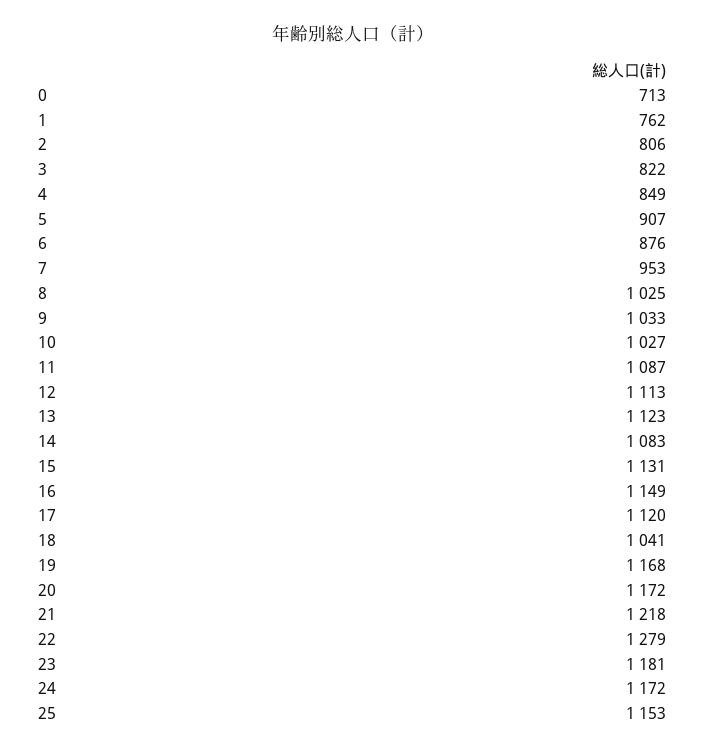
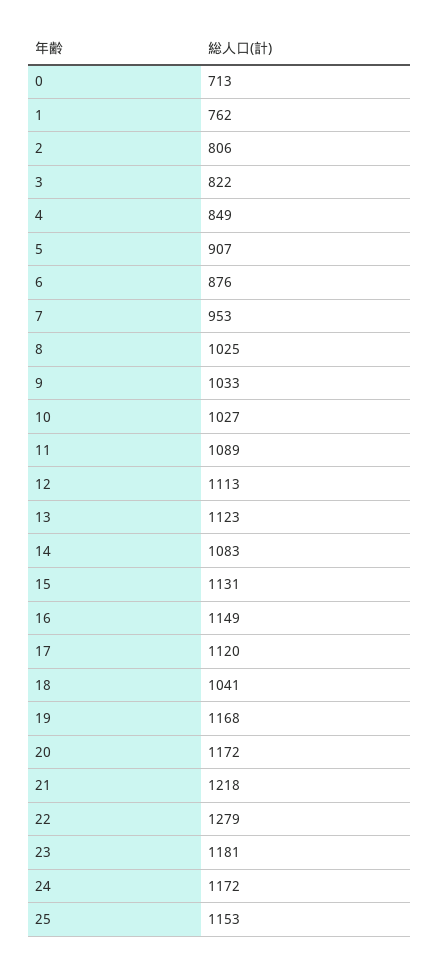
11: 1087 -> 1089

